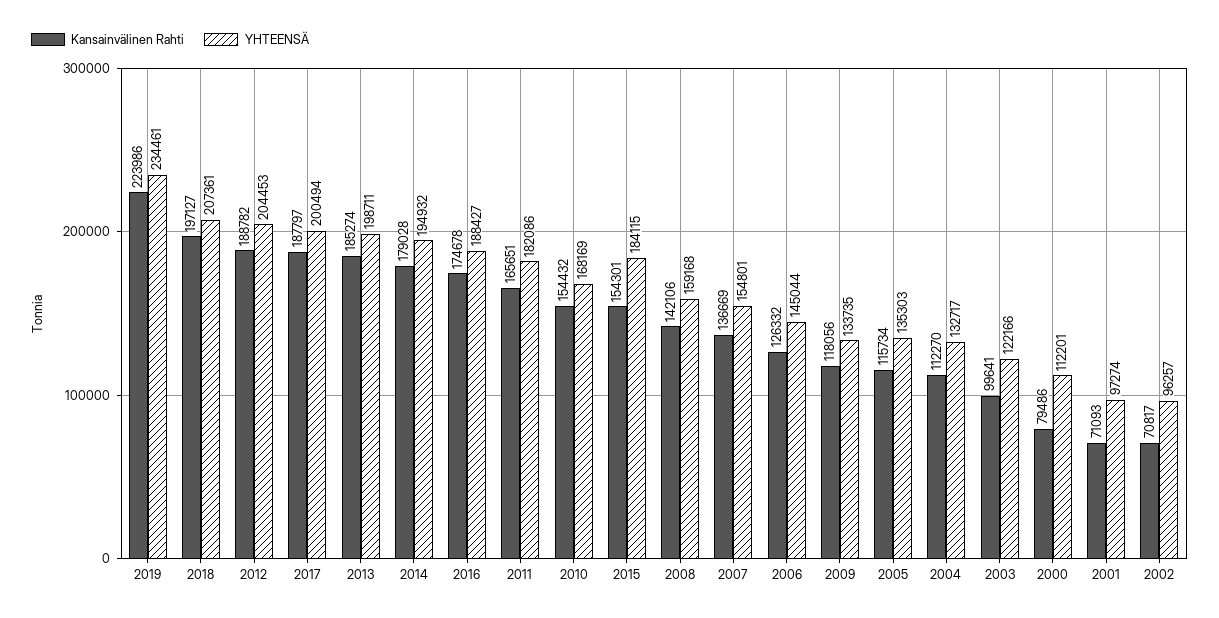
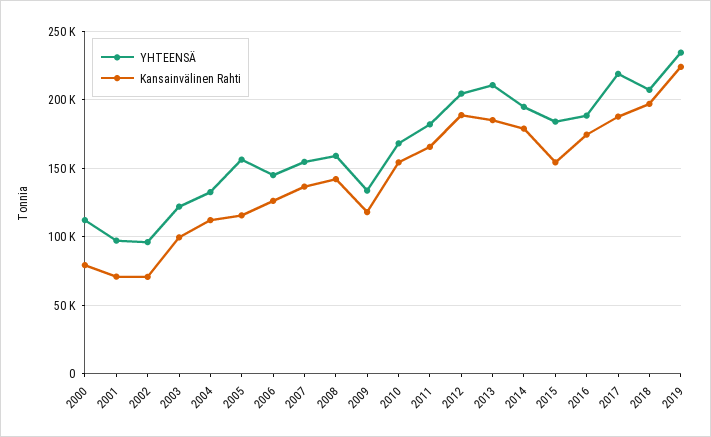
YHTEENSÄ, 2017: 200494 -> 220000
YHTEENSÄ, 2013: 198711 -> 210000
YHTEENSÄ, 2005: 135303 -> 155000

